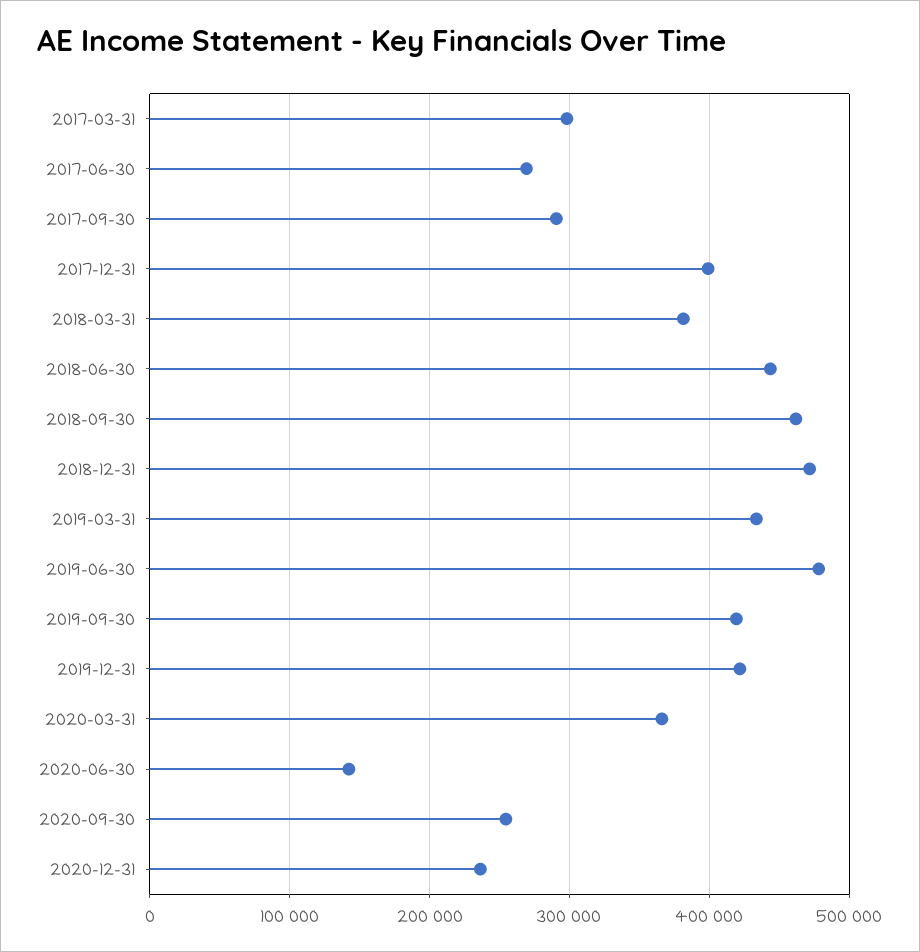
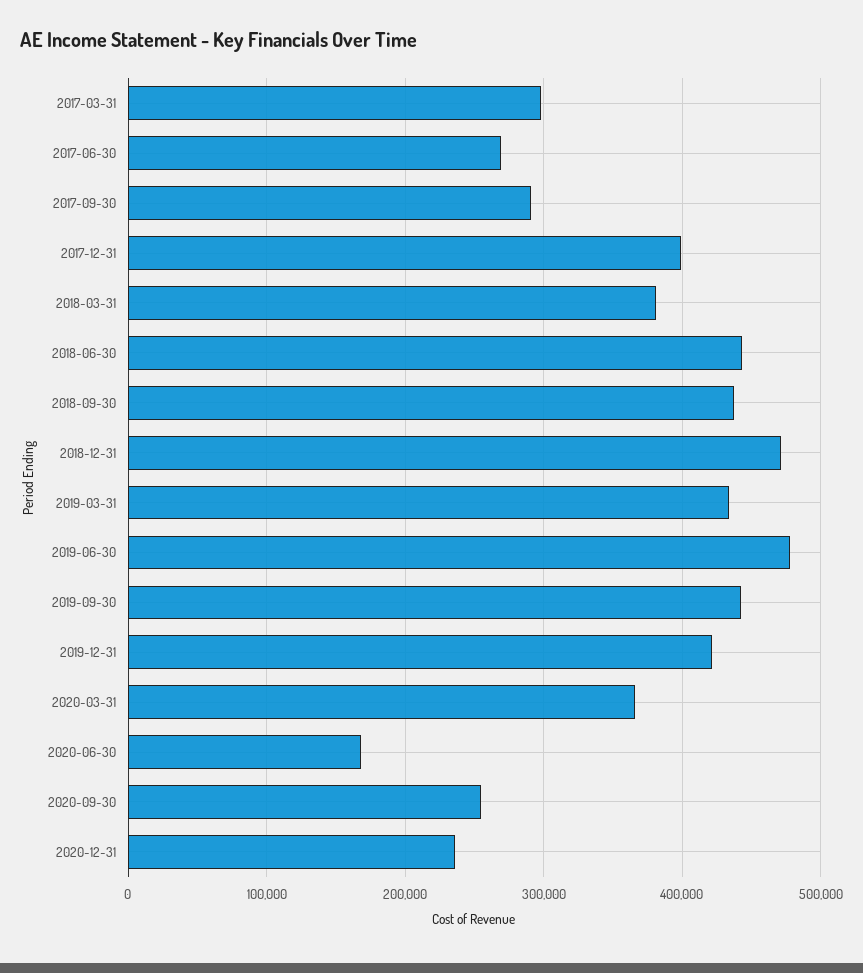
2018-09-30: 460000 -> 440000
2019-09-30: 420000 -> 440000
2020-06-30: 140000 -> 170000

